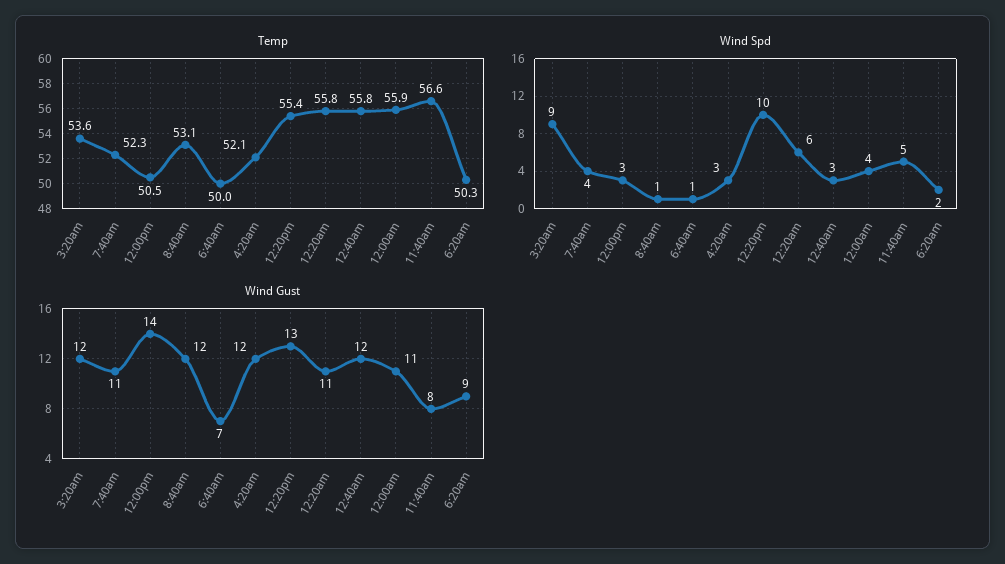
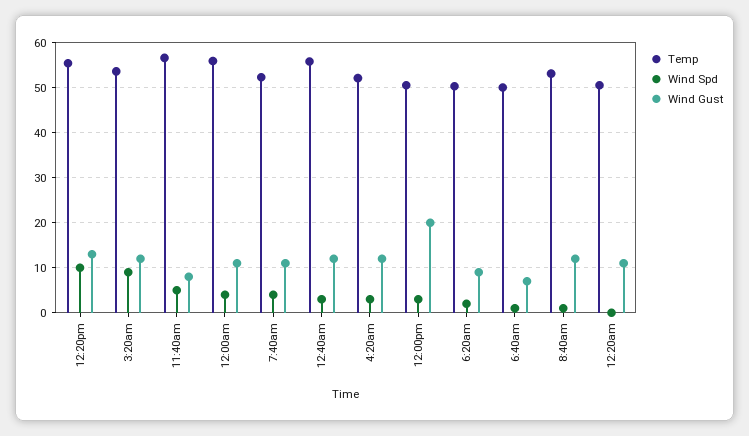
Temp, 12:20am: 55.8 -> 50
Wind Spd, 12:20am: 6 -> 0
Wind Gust, 12:00pm: 14 -> 20

